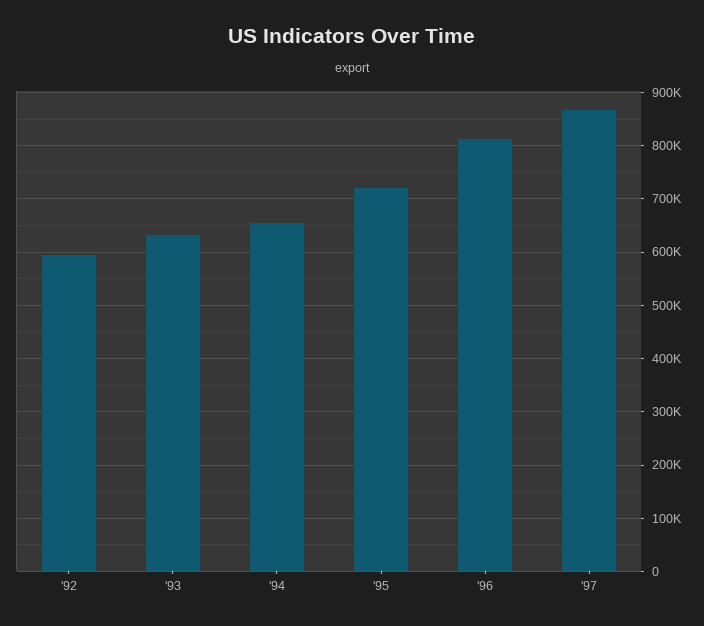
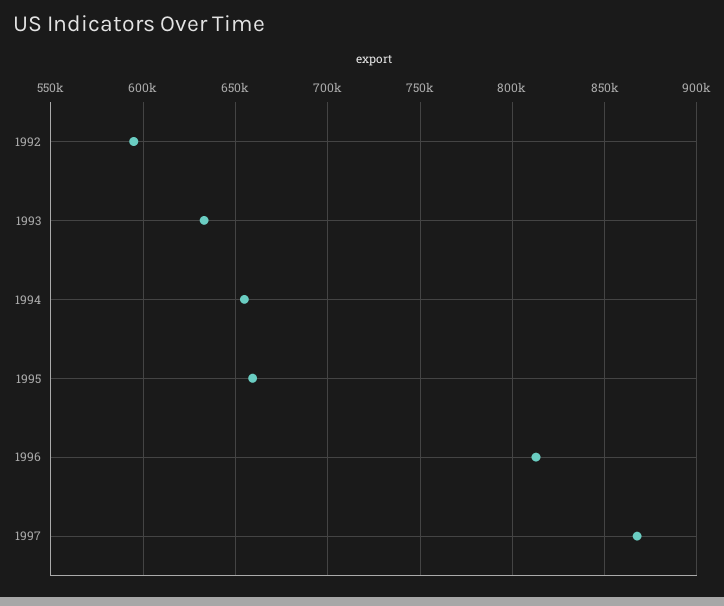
'95: 720000 -> 660000

